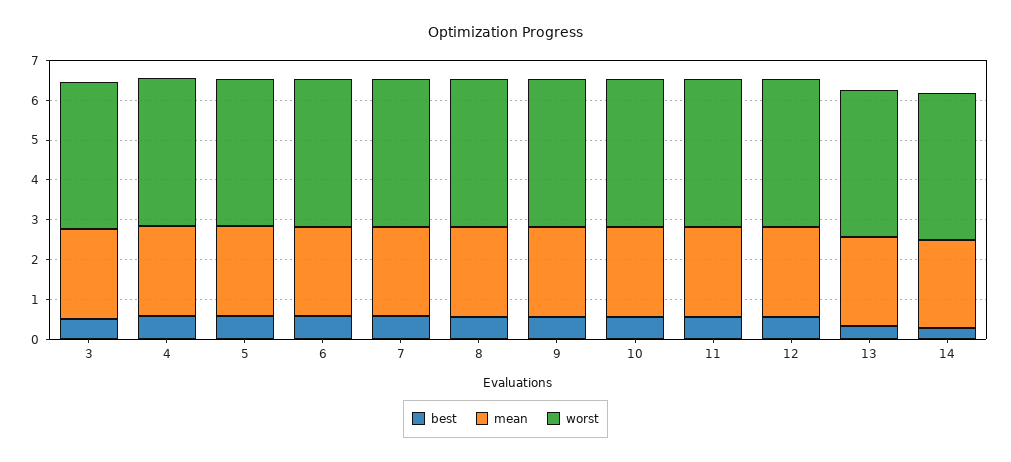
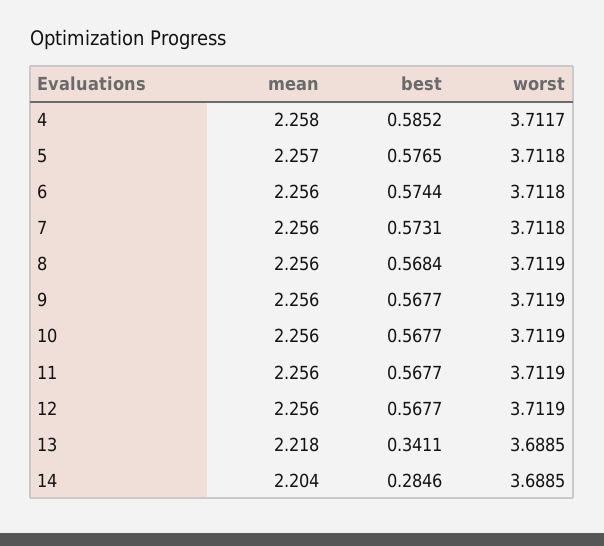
best, 3: 0.5 -> none
mean, 3: 2.25 -> none
worst, 3: 3.75 -> none

